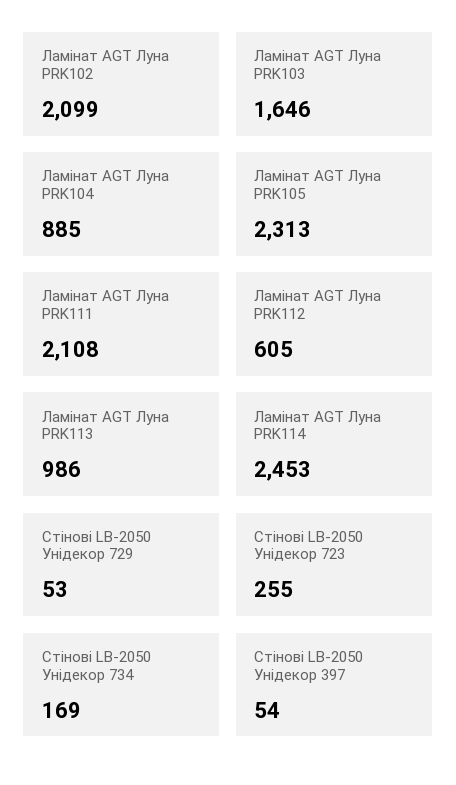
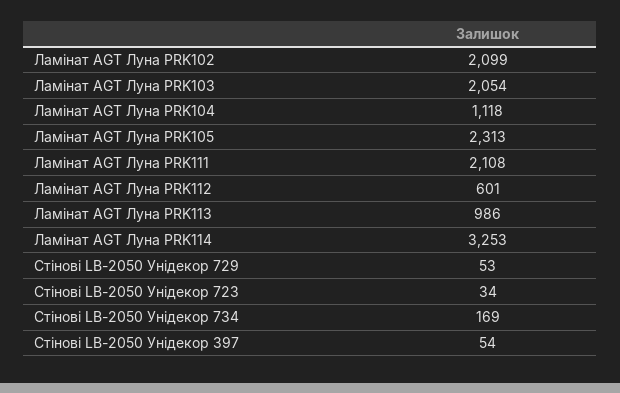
Ламінат AGT Луна PRK103: 1646 -> 2054
Ламінат AGT Луна PRK104: 885 -> 1118
Ламінат AGT Луна PRK112: 605 -> 601
Ламінат AGT Луна PRK114: 2453 -> 3253
Стінові LB-2050 Унідекор 723: 255 -> 34

